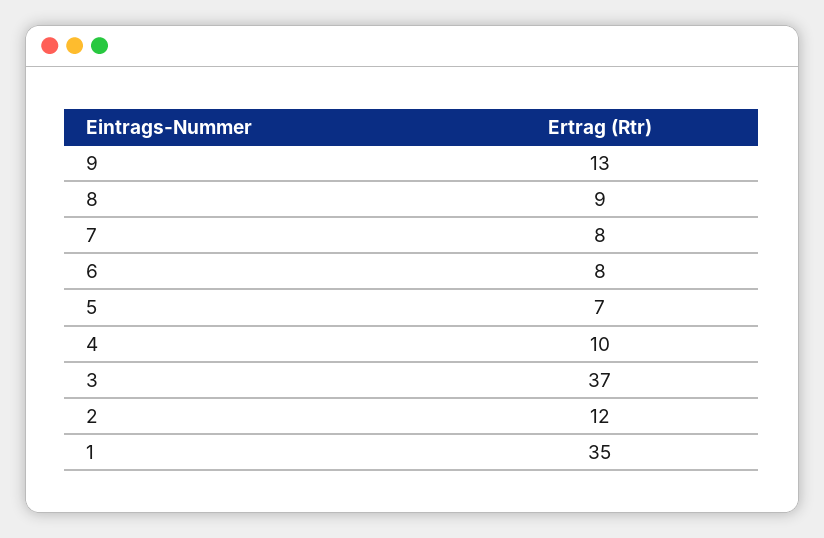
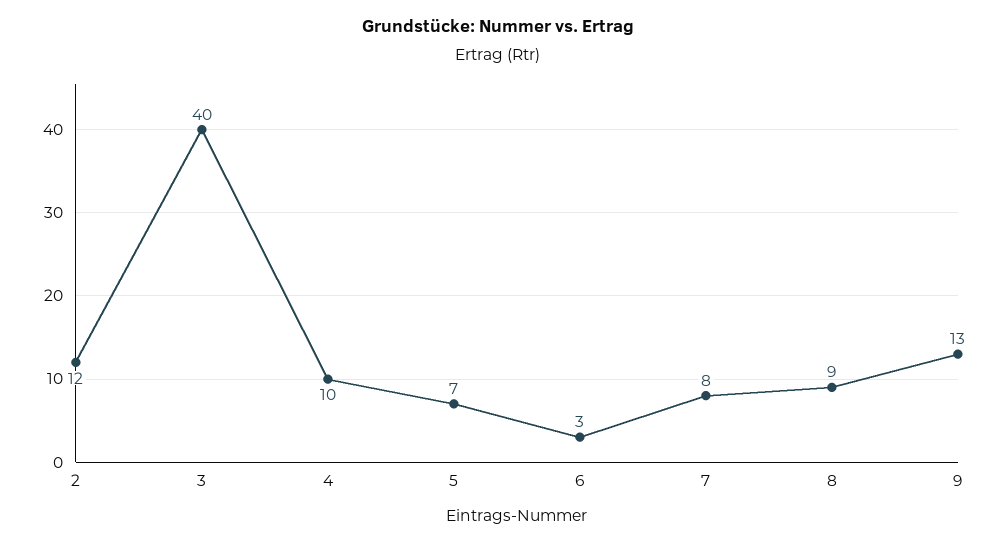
6: 8 -> 3
3: 37 -> 40
1: 35 -> none

